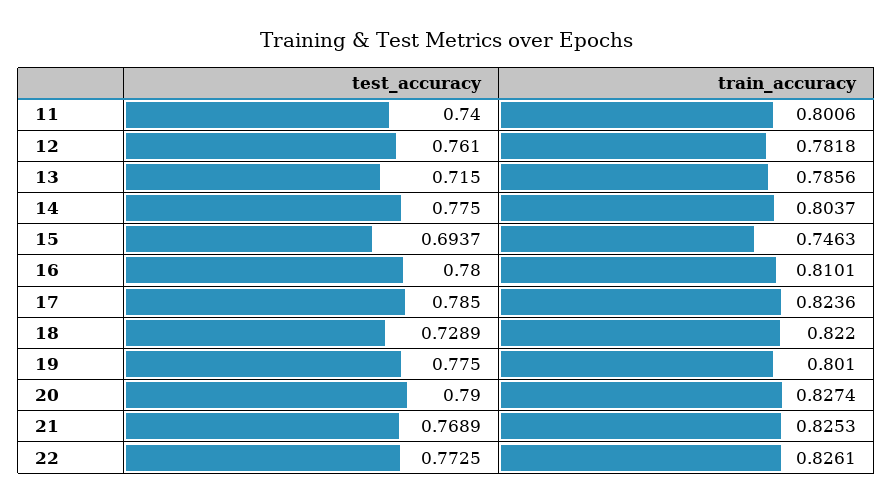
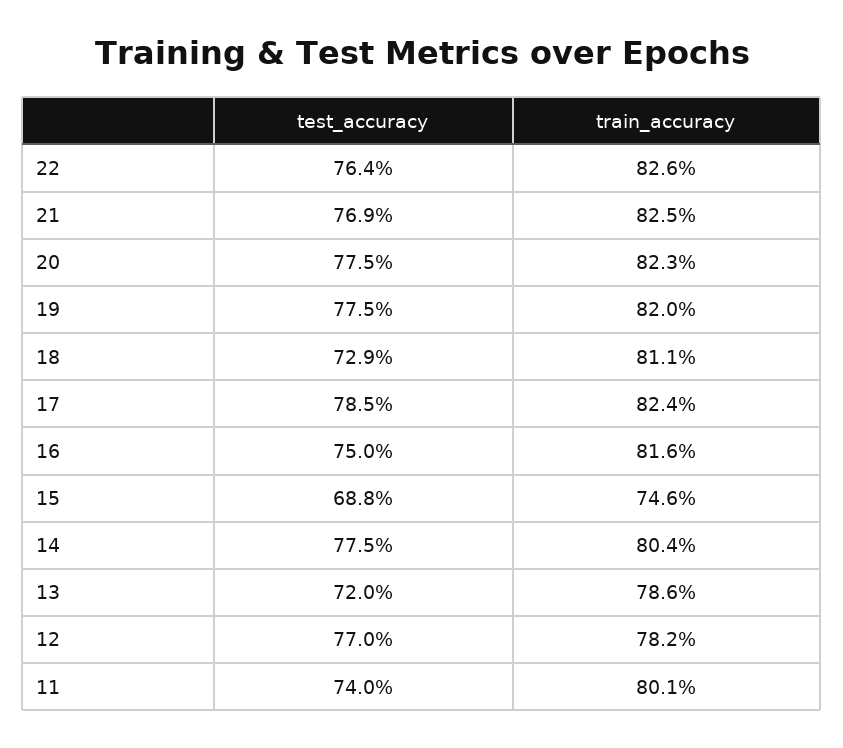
test_accuracy, 12: 0.761 -> 0.77
test_accuracy, 13: 0.715 -> 0.72
test_accuracy, 15: 0.6937 -> 0.688
test_accuracy, 16: 0.78 -> 0.75
train_accuracy, 16: 0.8101 -> 0.816
train_accuracy, 18: 0.822 -> 0.811
train_accuracy, 19: 0.801 -> 0.82
test_accuracy, 20: 0.79 -> 0.775
train_accuracy, 20: 0.8274 -> 0.823
test_accuracy, 22: 0.7725 -> 0.764

